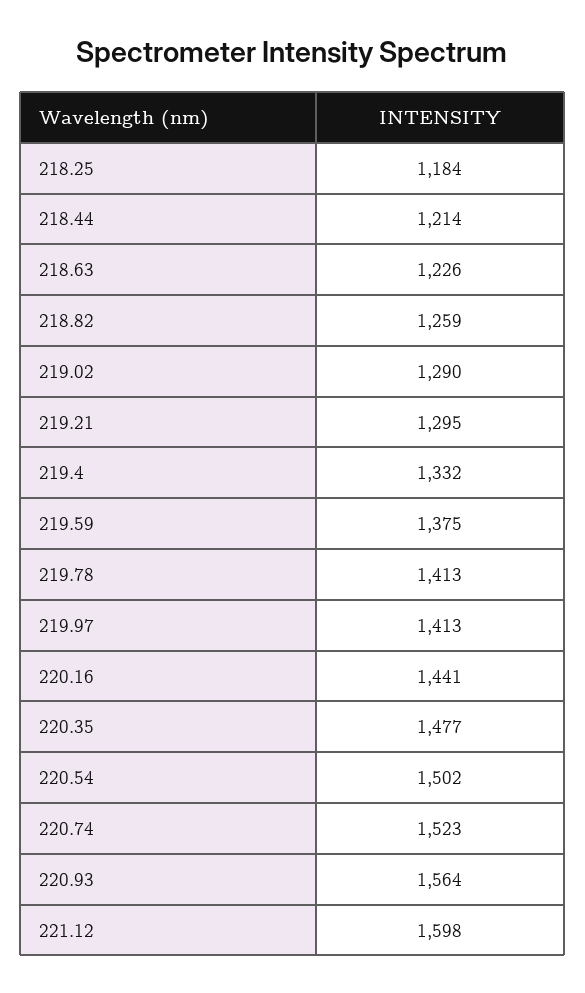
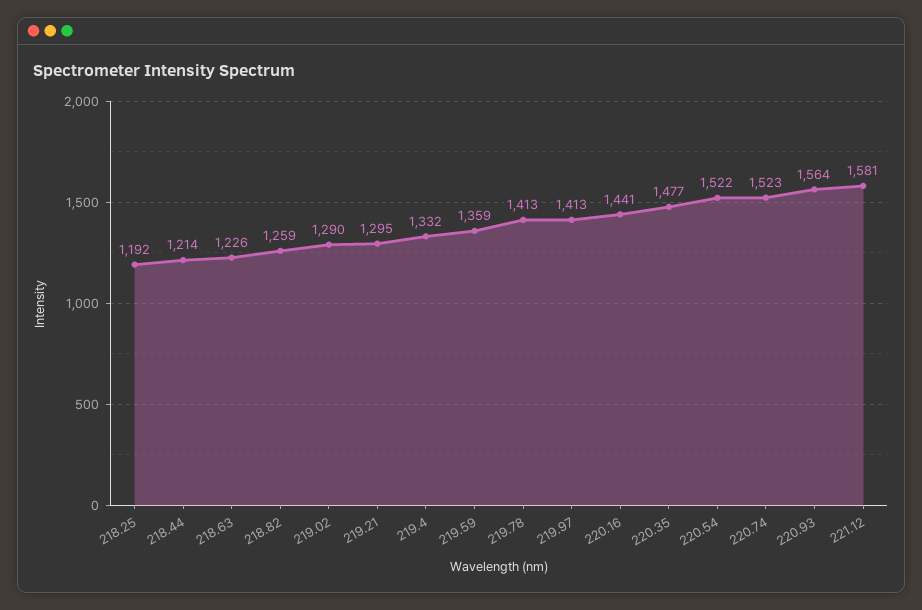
218.25: 1184 -> 1192
219.59: 1375 -> 1359
220.54: 1502 -> 1522
221.12: 1598 -> 1581

